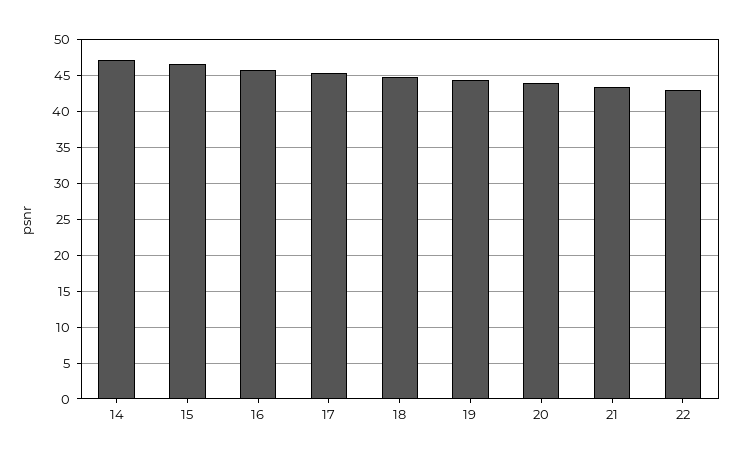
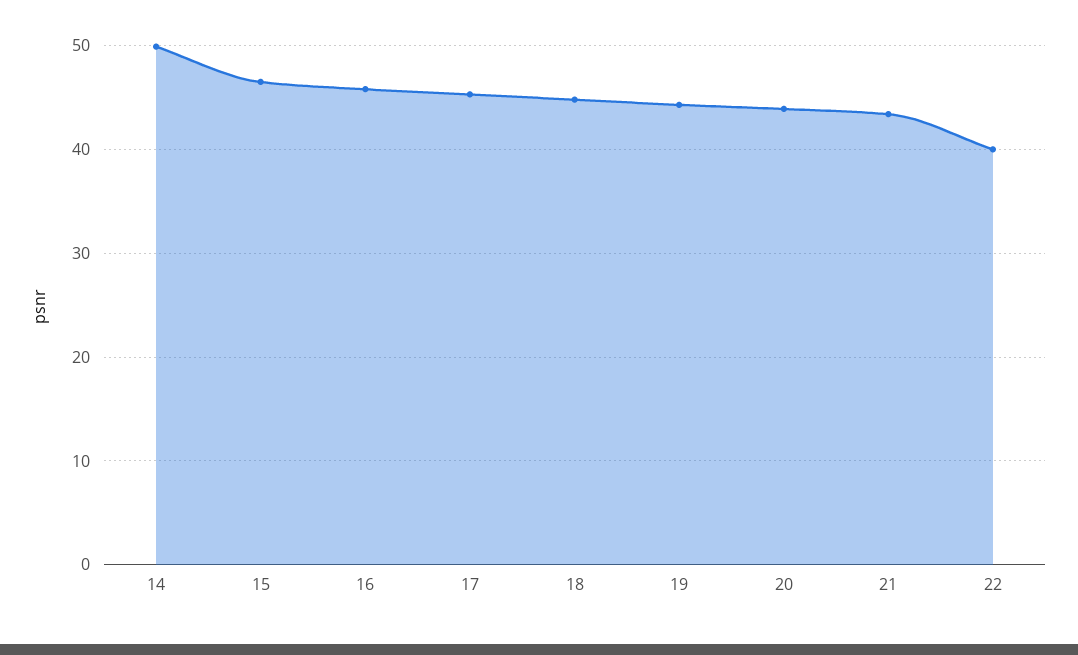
14: 47 -> 50
22: 43 -> 40

